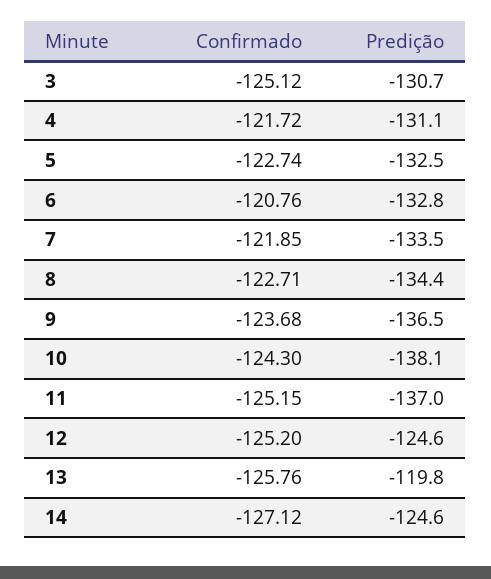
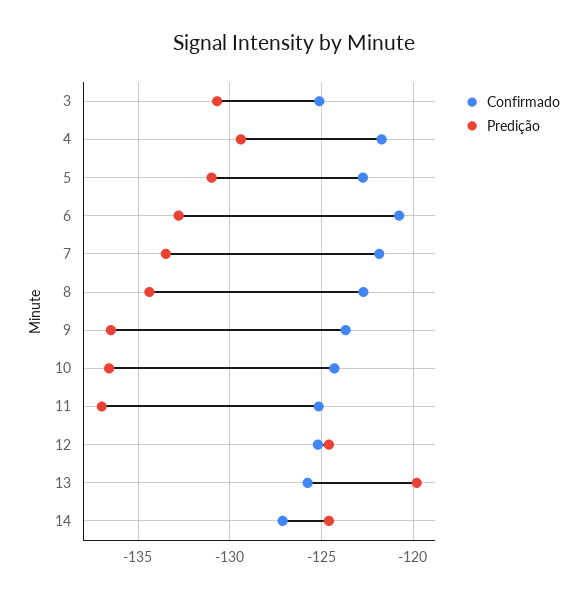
Predição, 4: -131.1 -> -129.5
Predição, 5: -132.5 -> -131
Predição, 10: -138.1 -> -136.5

